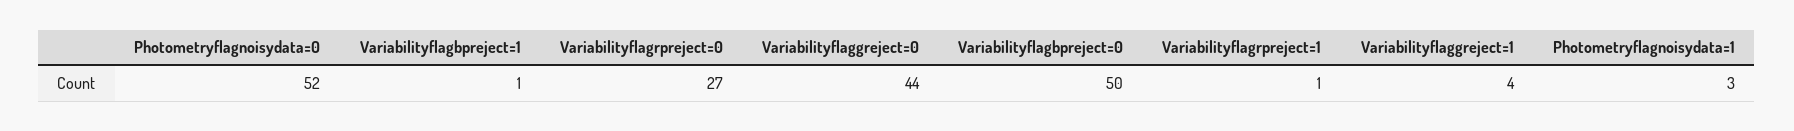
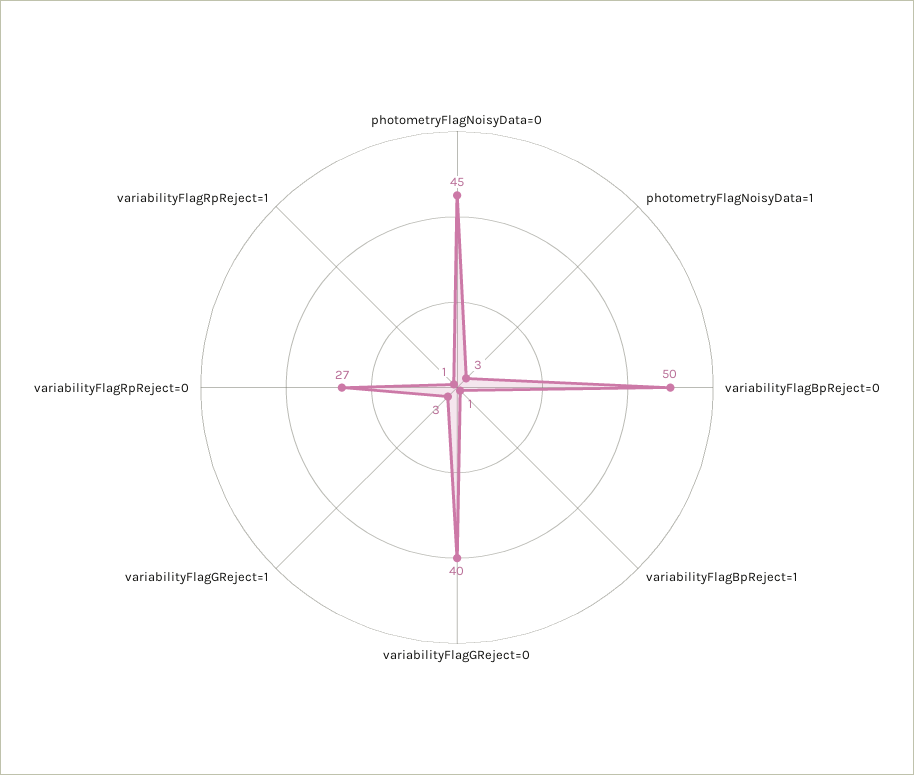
Photometryflagnoisydata=0: 52 -> 45
Variabilityflaggreject=0: 44 -> 40
Variabilityflaggreject=1: 4 -> 3

